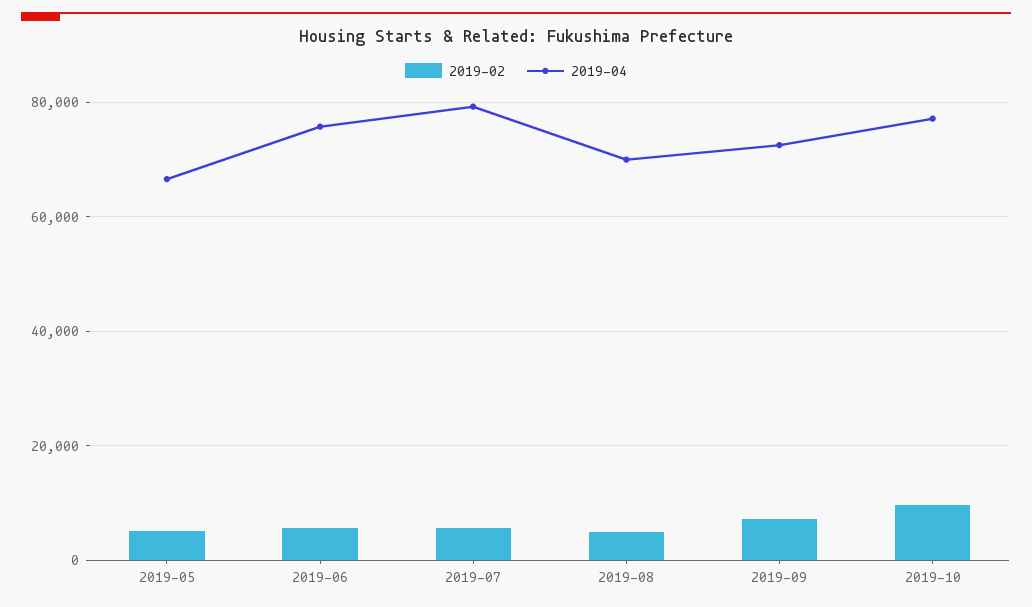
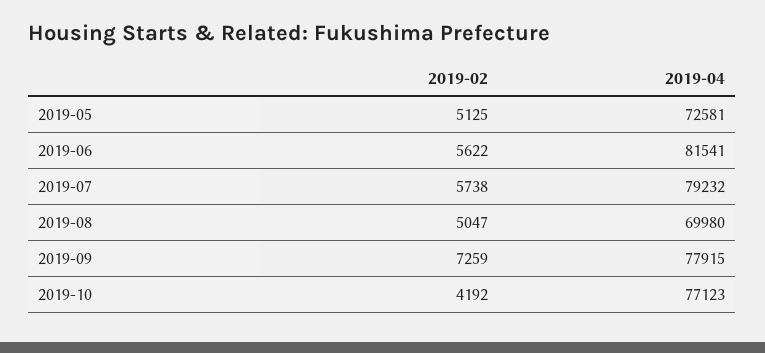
2019-04, 2019-05: 66000 -> 72581
2019-04, 2019-06: 76000 -> 81541
2019-04, 2019-09: 72000 -> 77915
2019-02, 2019-10: 10000 -> 4192

